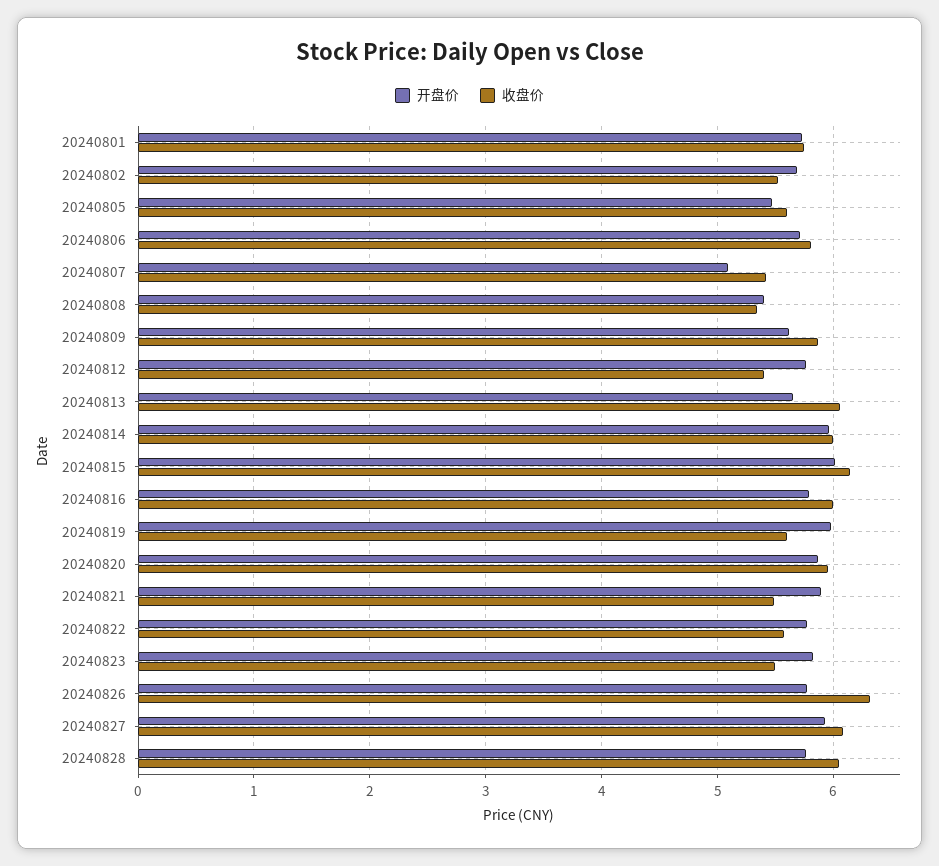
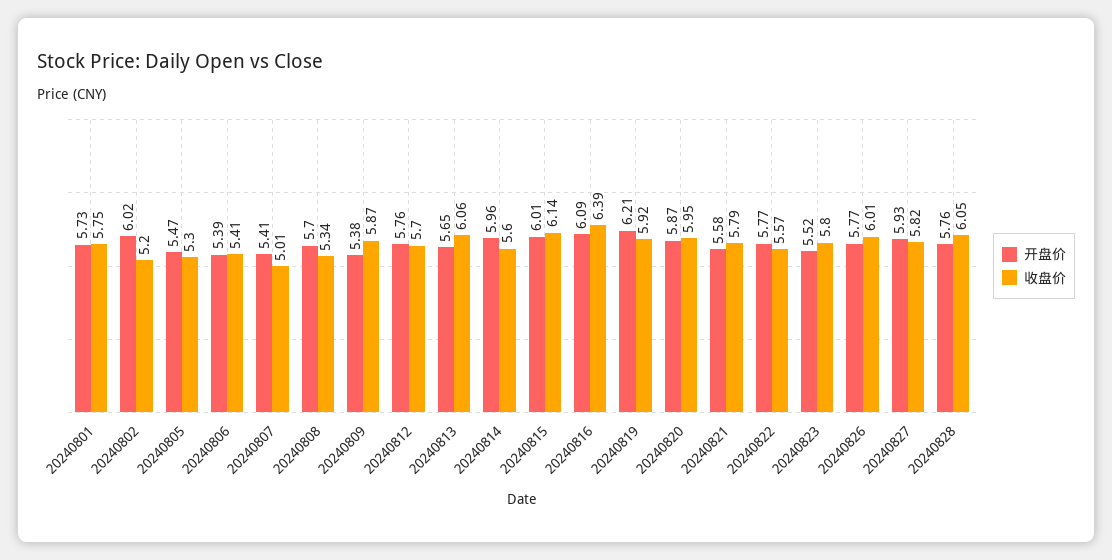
开盘价, 20240802: 5.7 -> 6.02
收盘价, 20240802: 5.5 -> 5.2
收盘价, 20240805: 5.6 -> 5.3
开盘价, 20240806: 5.7 -> 5.39
收盘价, 20240806: 5.8 -> 5.41
开盘价, 20240807: 5.1 -> 5.41
收盘价, 20240807: 5.4 -> 5.01
开盘价, 20240808: 5.4 -> 5.7
开盘价, 20240809: 5.6 -> 5.38
收盘价, 20240812: 5.4 -> 5.7
收盘价, 20240814: 6 -> 5.6
开盘价, 20240816: 5.8 -> 6.09
收盘价, 20240816: 6 -> 6.39
开盘价, 20240819: 6 -> 6.21
收盘价, 20240819: 5.6 -> 5.92
开盘价, 20240821: 5.9 -> 5.58
收盘价, 20240821: 5.5 -> 5.79
开盘价, 20240823: 5.8 -> 5.52
收盘价, 20240823: 5.5 -> 5.8
收盘价, 20240826: 6.3 -> 6.01
收盘价, 20240827: 6.1 -> 5.82

